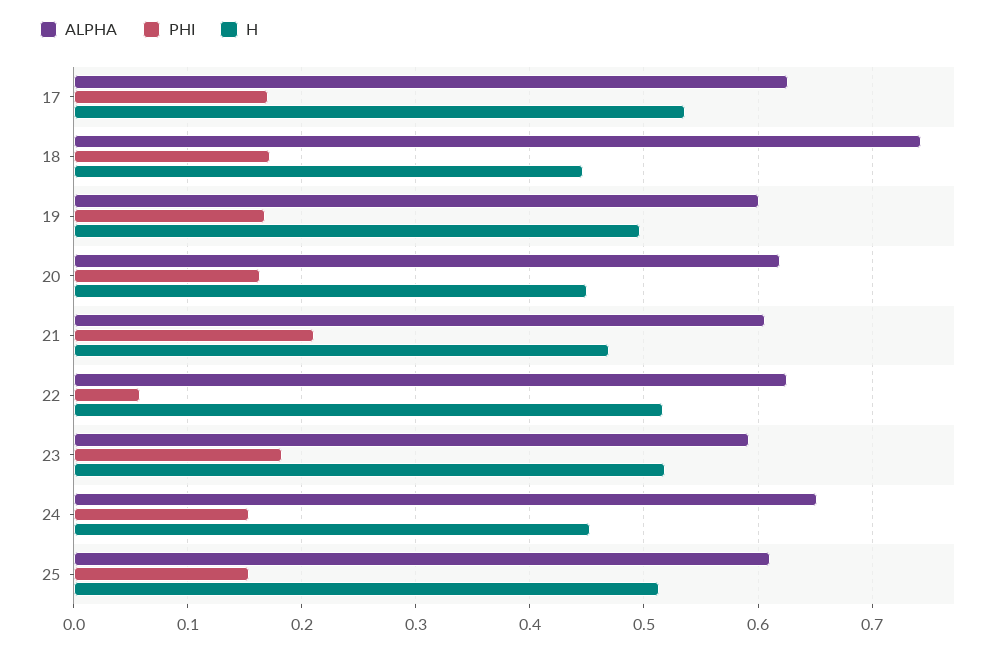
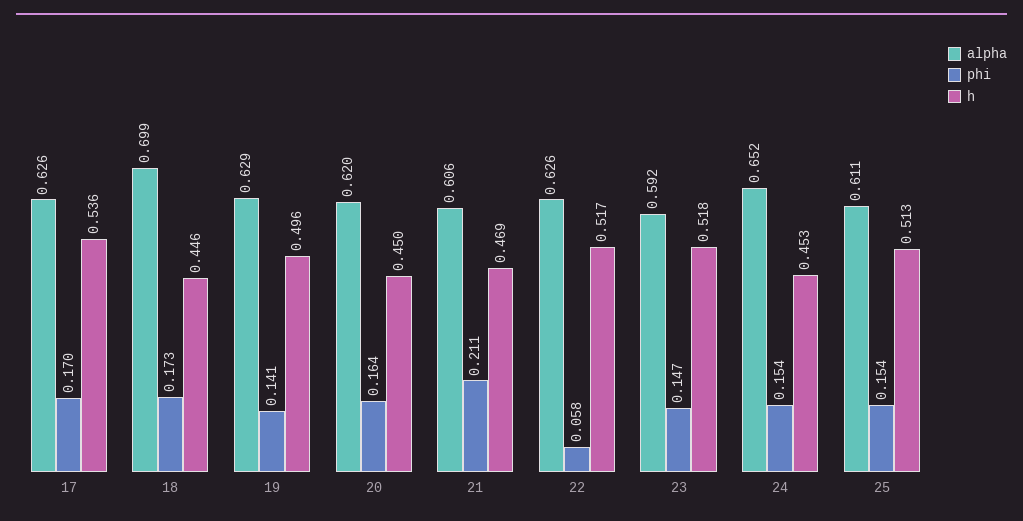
ALPHA, 18: 0.74 -> 0.699
ALPHA, 19: 0.6 -> 0.629
PHI, 19: 0.17 -> 0.141
PHI, 23: 0.18 -> 0.147

